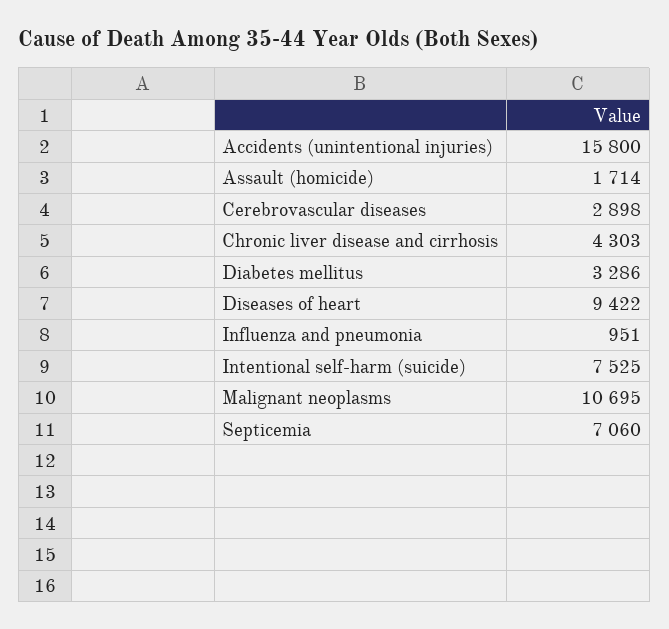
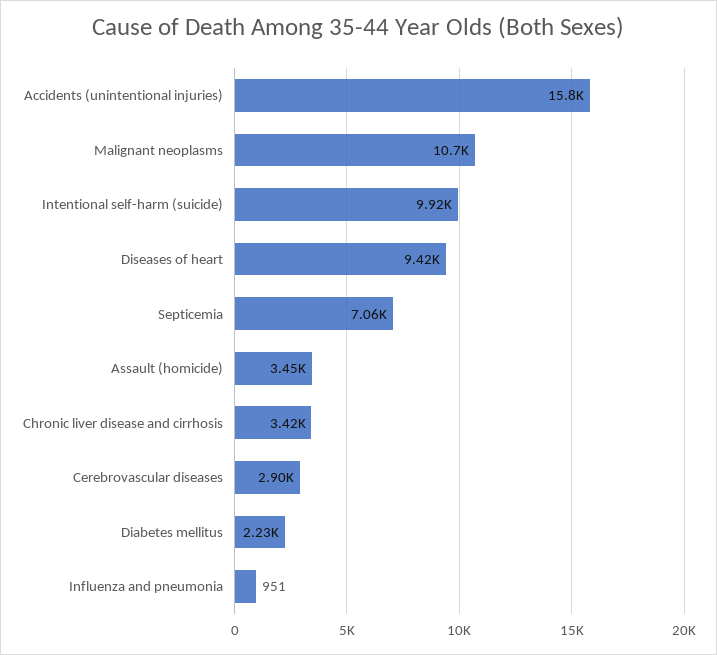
Assault (homicide): 1714 -> 3450
Chronic liver disease and cirrhosis: 4303 -> 3420
Diabetes mellitus: 3286 -> 2230
Intentional self-harm (suicide): 7525 -> 9920

